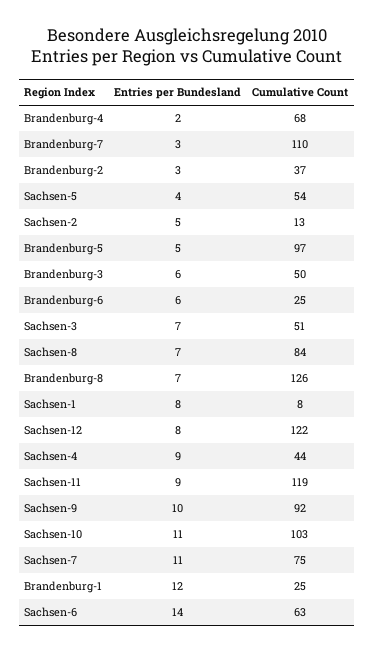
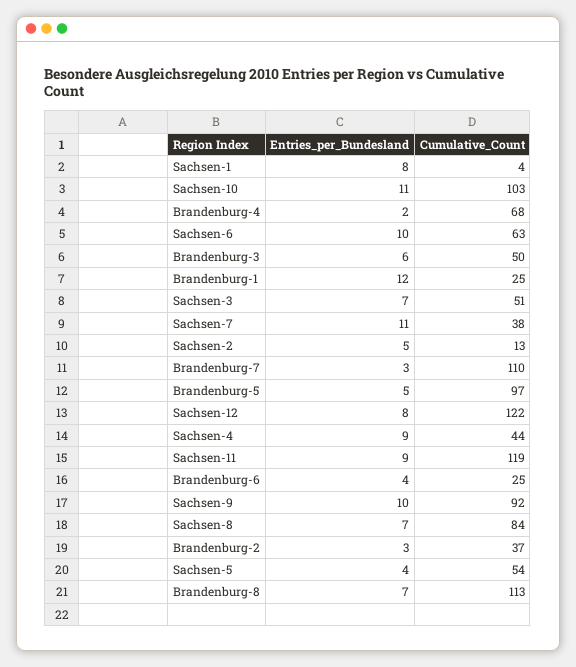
Entries per Bundesland, Brandenburg-6: 6 -> 4
Cumulative Count, Brandenburg-8: 126 -> 113
Cumulative Count, Sachsen-1: 8 -> 4
Cumulative Count, Sachsen-7: 75 -> 38
Entries per Bundesland, Sachsen-6: 14 -> 10

